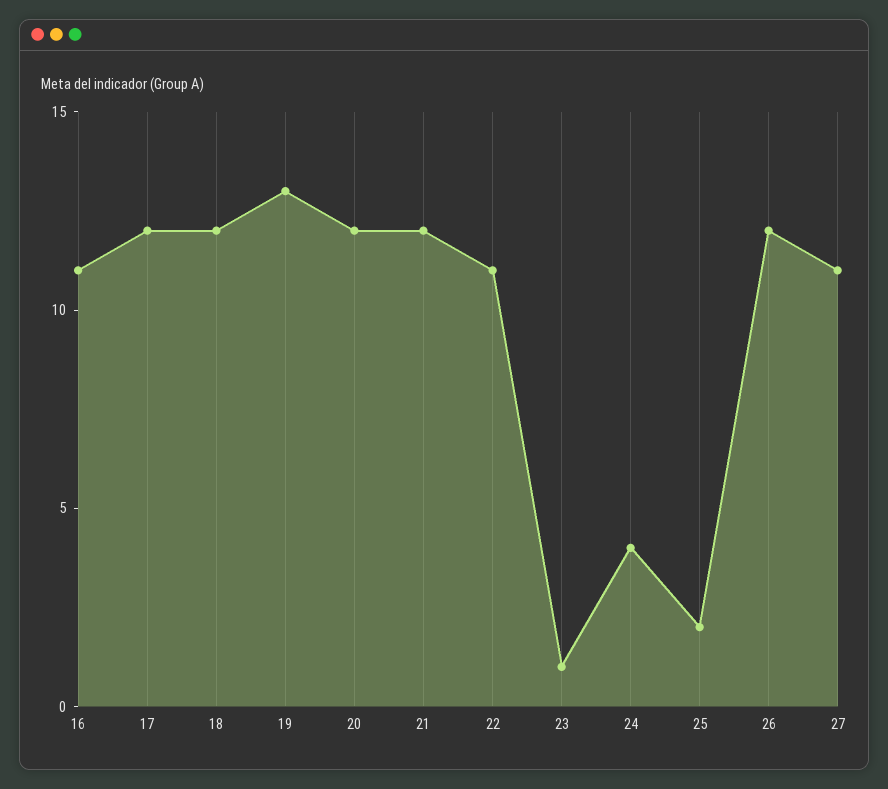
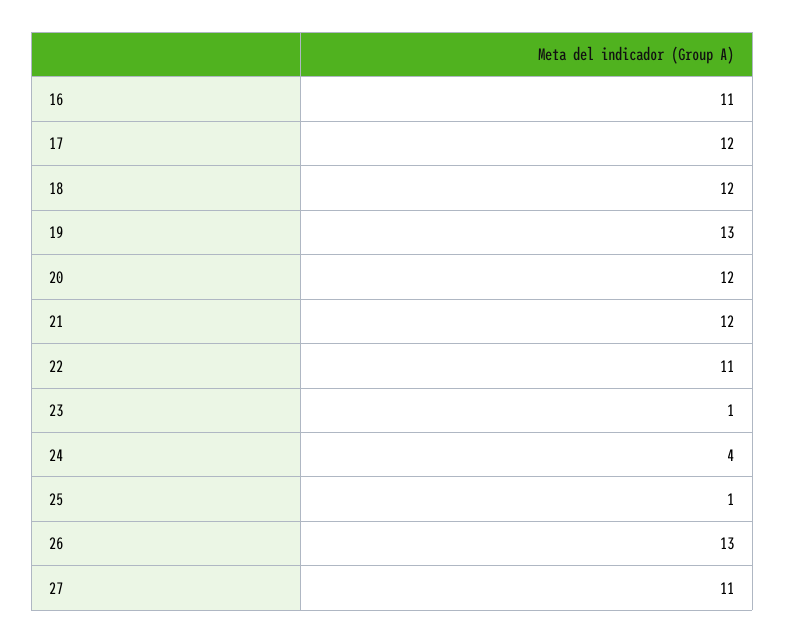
25: 2 -> 1
26: 12 -> 13

